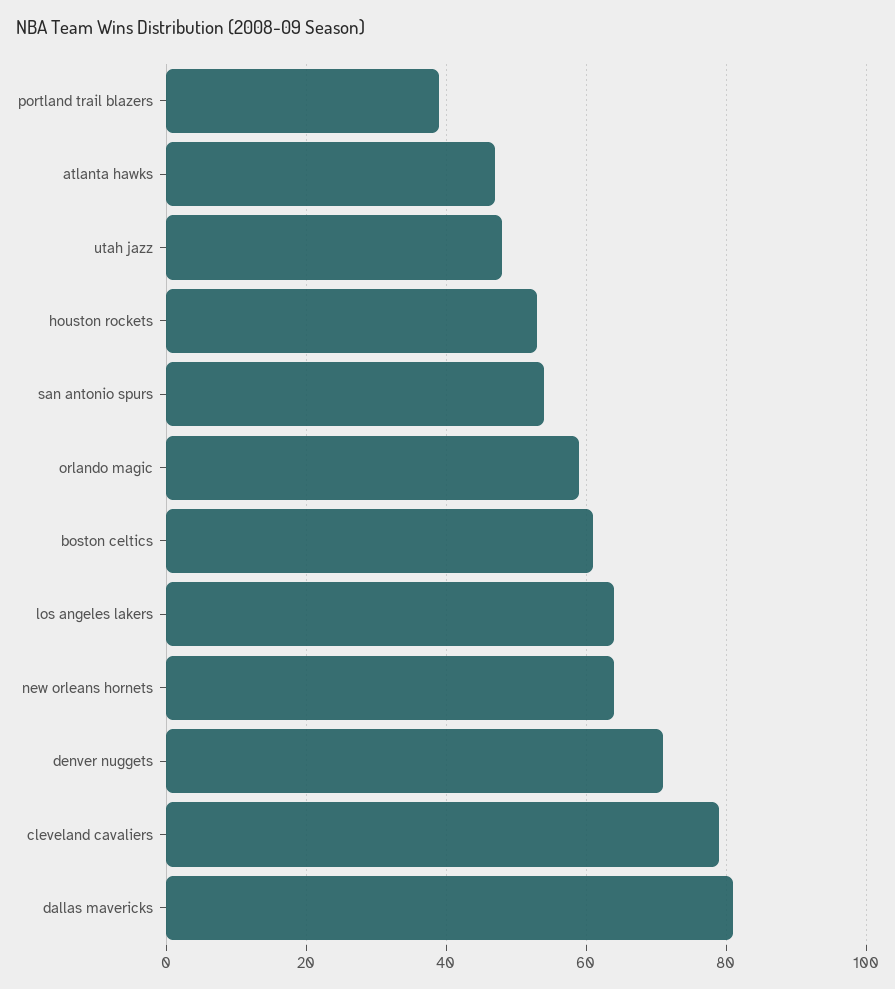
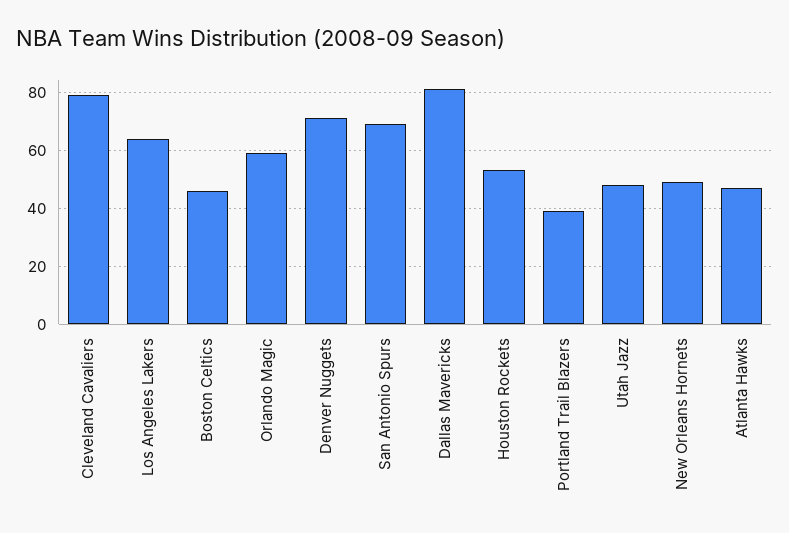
san antonio spurs: 55 -> 70
boston celtics: 60 -> 45
new orleans hornets: 65 -> 50

